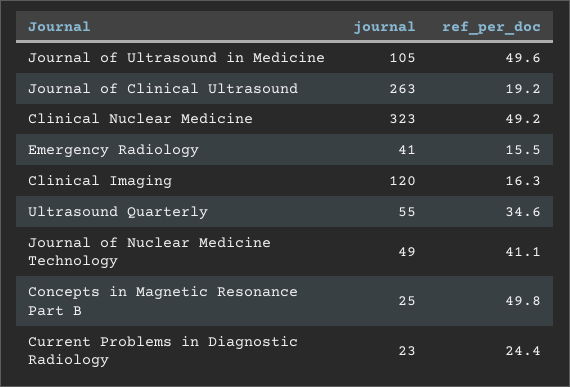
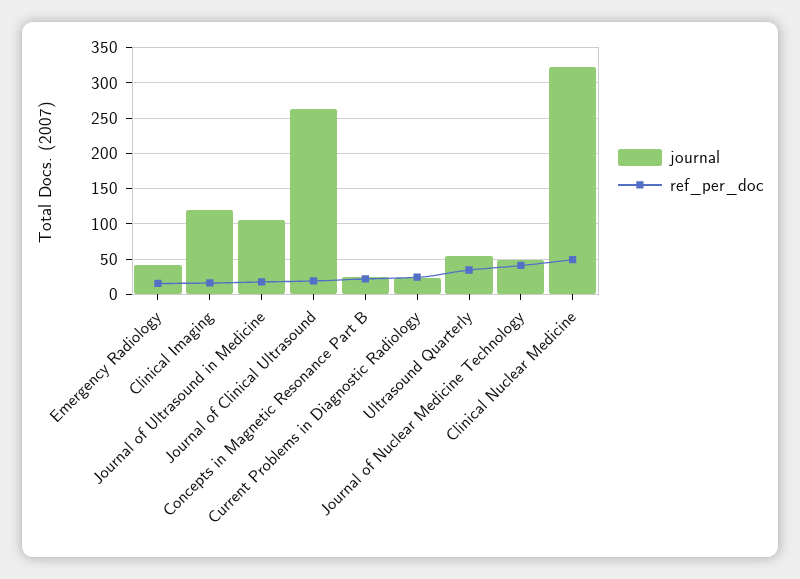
ref_per_doc, Journal of Ultrasound in Medicine: 49.6 -> 20
ref_per_doc, Concepts in Magnetic Resonance Part B: 49.8 -> 20

